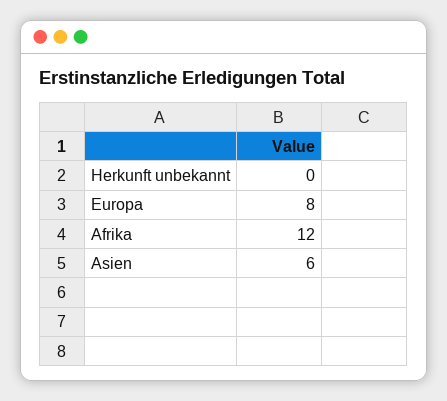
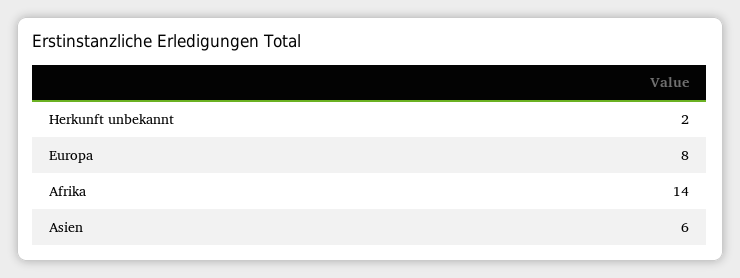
Herkunft unbekannt: 0 -> 2
Afrika: 12 -> 14

